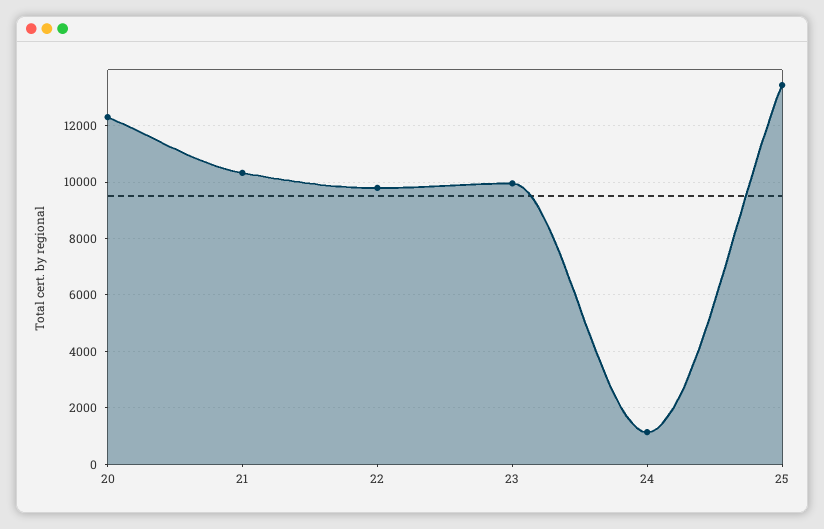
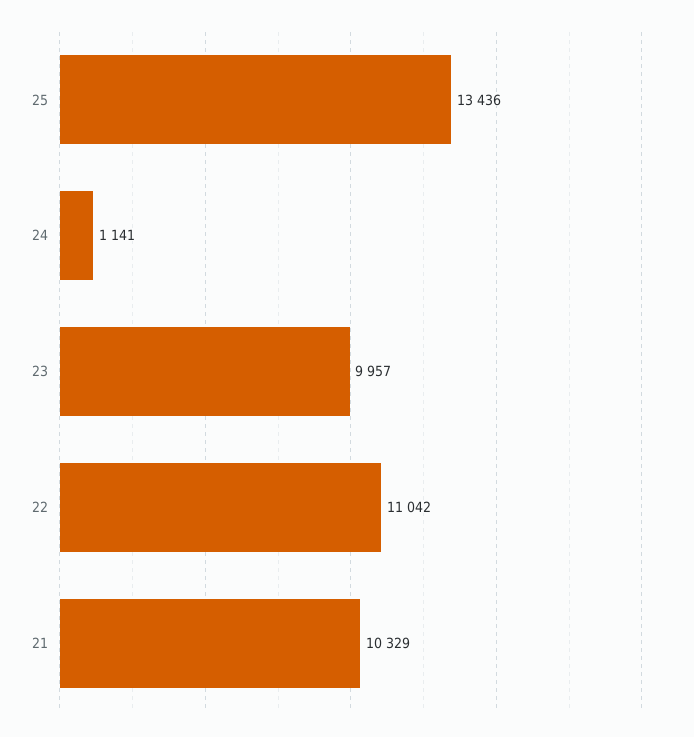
20: 12250 -> none
22: 9750 -> 11042

